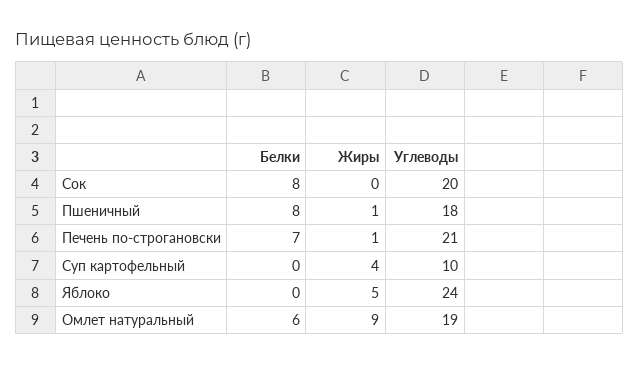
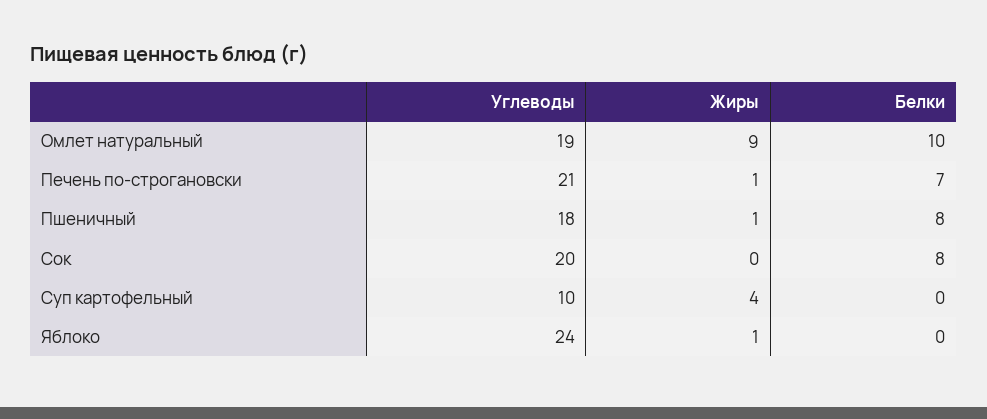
Жиры, Яблоко: 5 -> 1
Белки, Омлет натуральный: 6 -> 10

